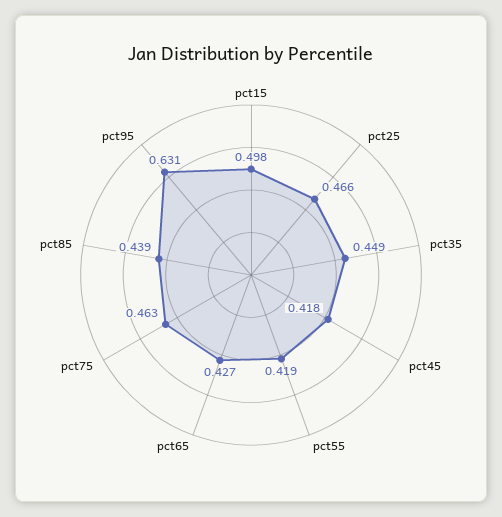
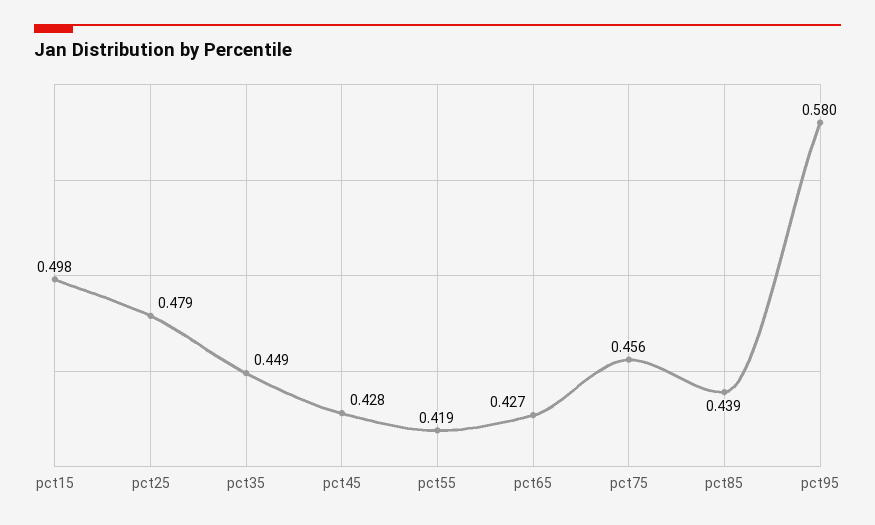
pct25: 0.466 -> 0.479
pct45: 0.418 -> 0.428
pct75: 0.463 -> 0.456
pct95: 0.631 -> 0.58

